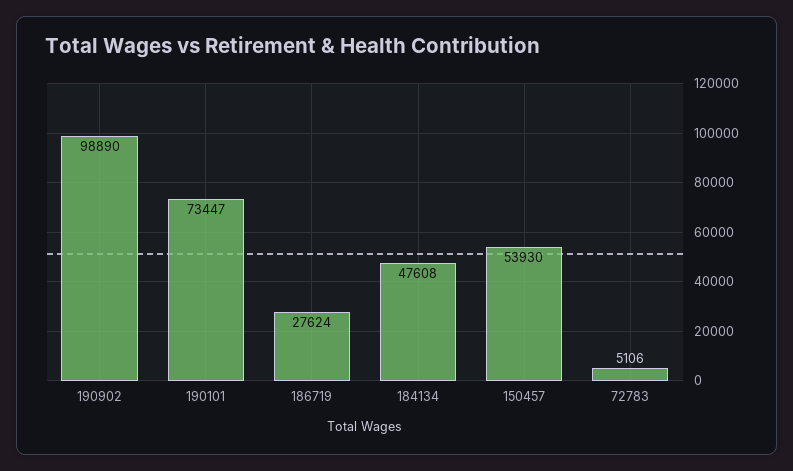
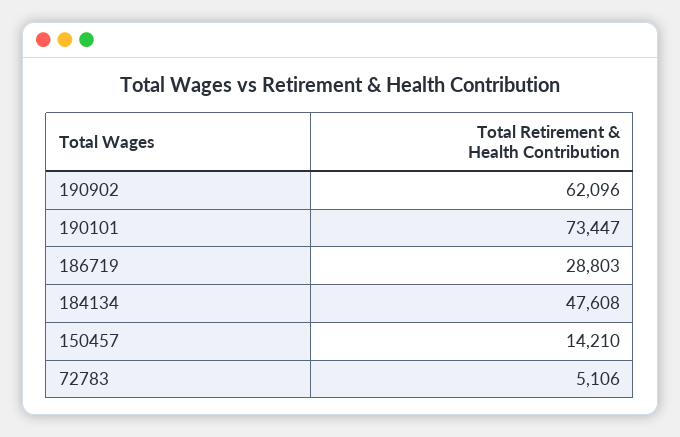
190902: 98890 -> 62096
186719: 27624 -> 28803
150457: 53930 -> 14210

